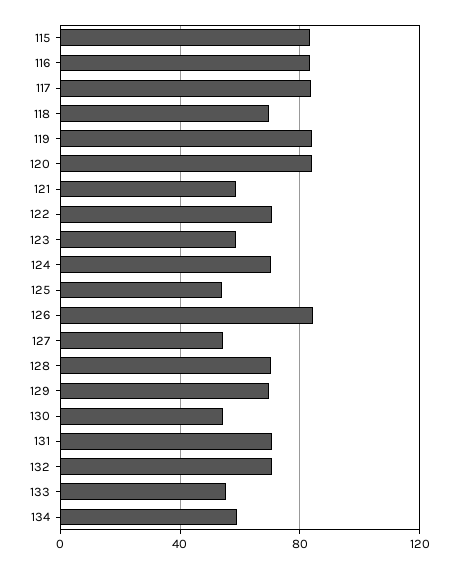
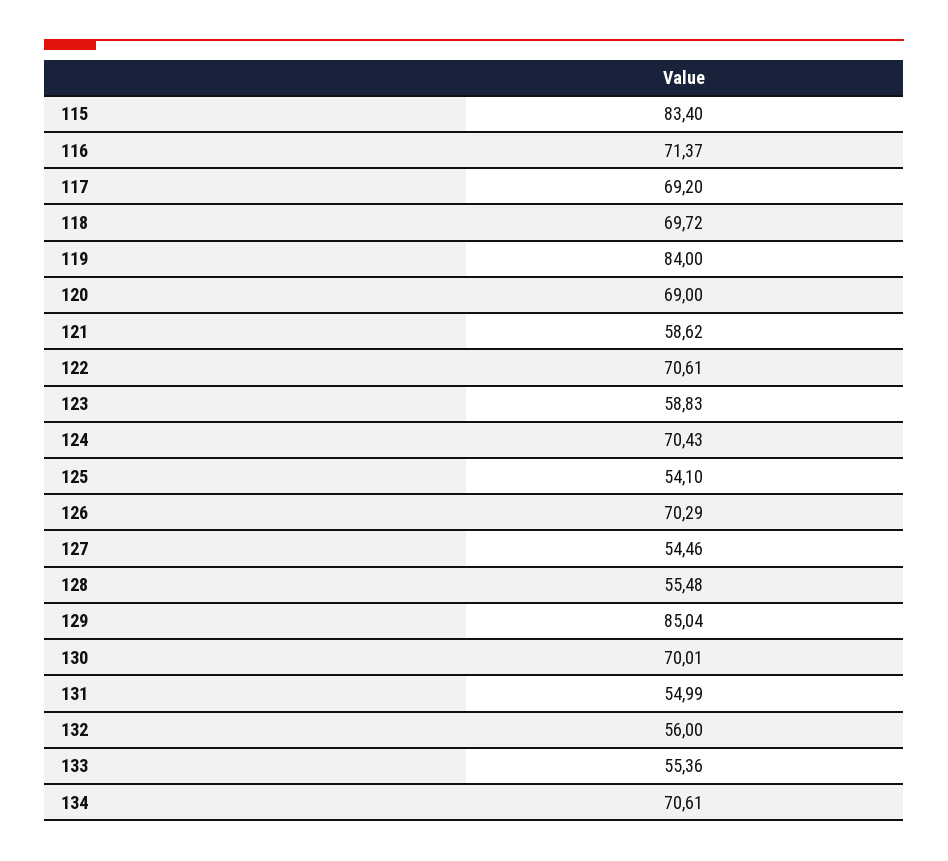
116: 85 -> 71.37
117: 85 -> 69.2
120: 85 -> 69
126: 85 -> 70.29
128: 70 -> 55.48
129: 70 -> 85.04
130: 55 -> 70.01
131: 70 -> 54.99
132: 70 -> 56
134: 60 -> 70.61

